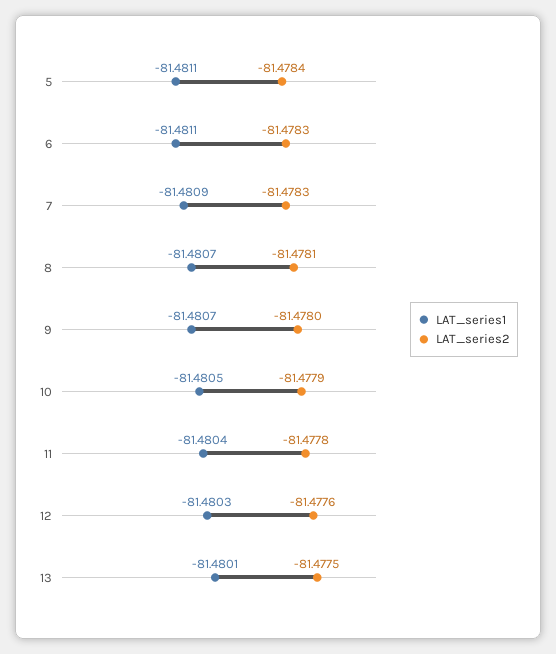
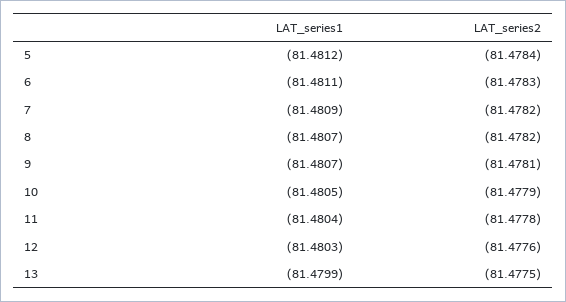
LAT_series1, 5: -81.4811 -> -81.4812
LAT_series2, 7: -81.4783 -> -81.4782
LAT_series2, 8: -81.4781 -> -81.4782
LAT_series2, 9: -81.478 -> -81.4781
LAT_series1, 13: -81.4801 -> -81.4799

